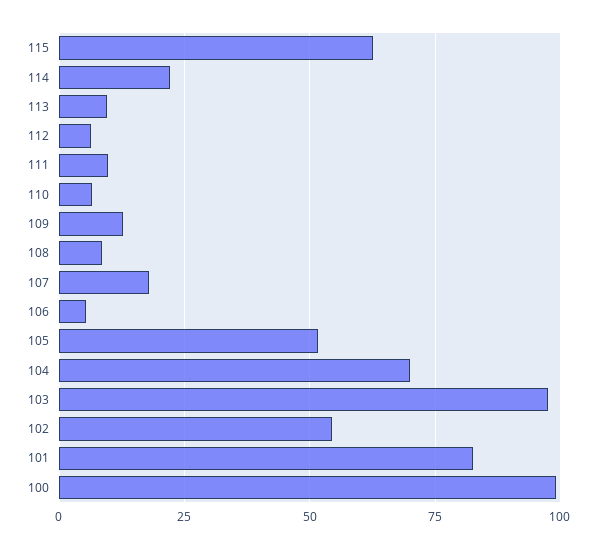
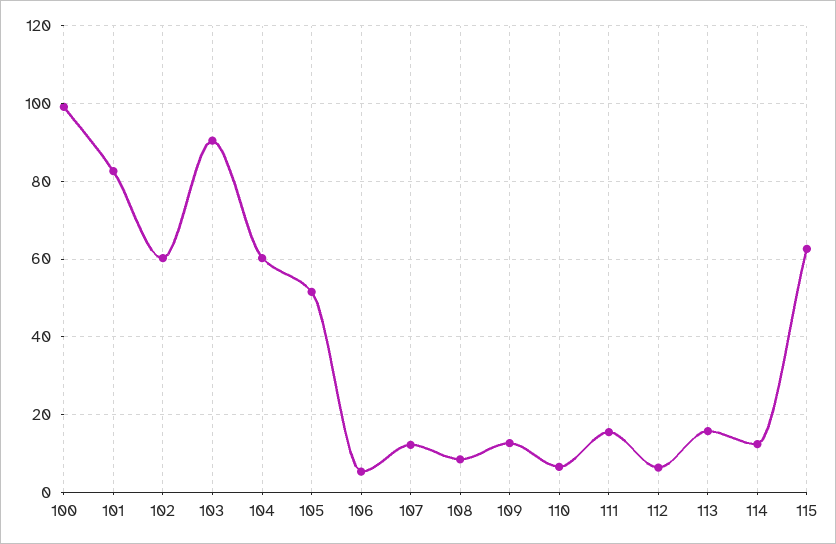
114: 22.5 -> 12
113: 10 -> 16
111: 10 -> 16
107: 17.5 -> 12
104: 70 -> 60
103: 97.5 -> 90
102: 55 -> 60

